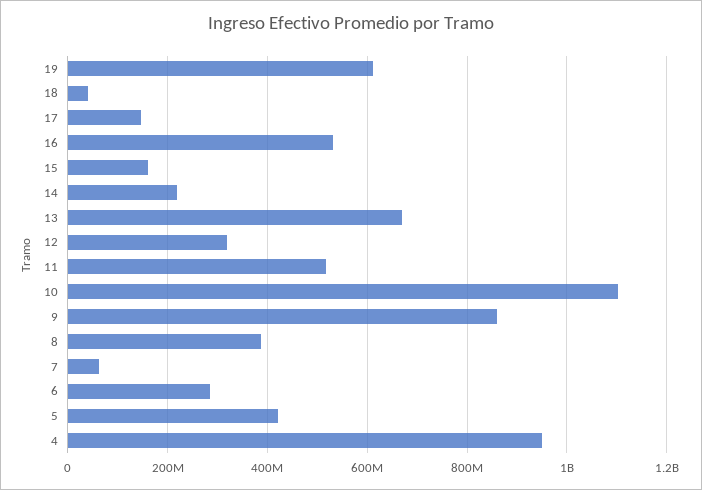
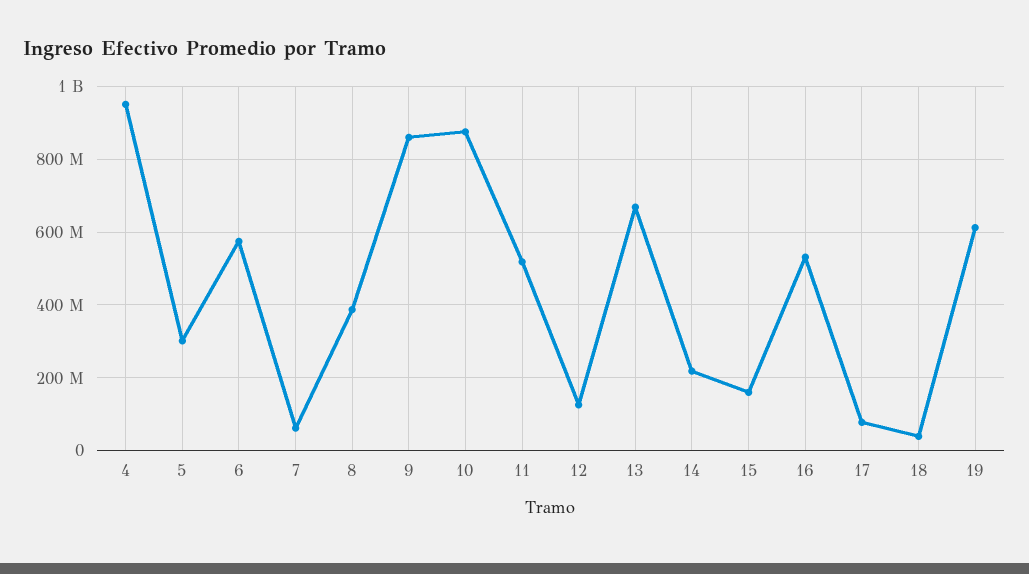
17: 140000000 -> 80000000
12: 320000000 -> 120000000
10: 1100000000 -> 880000000
6: 280000000 -> 580000000
5: 420000000 -> 300000000

